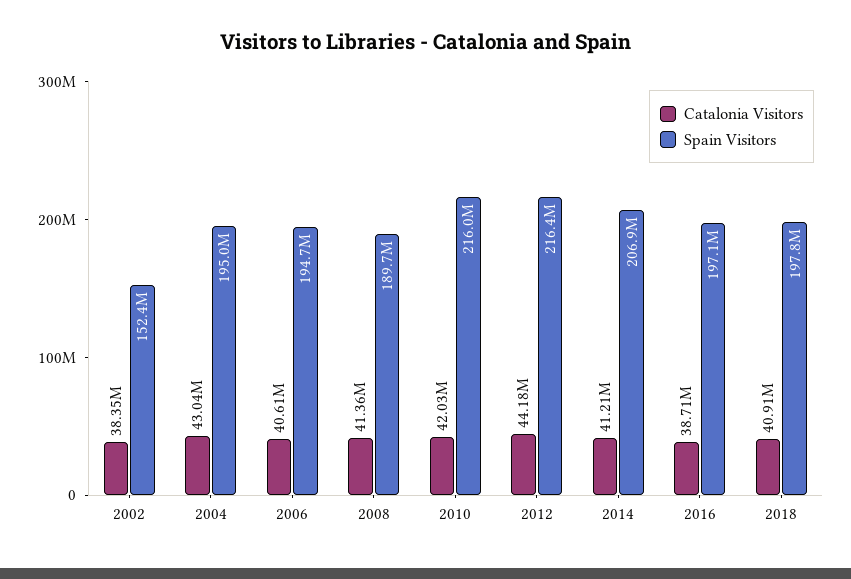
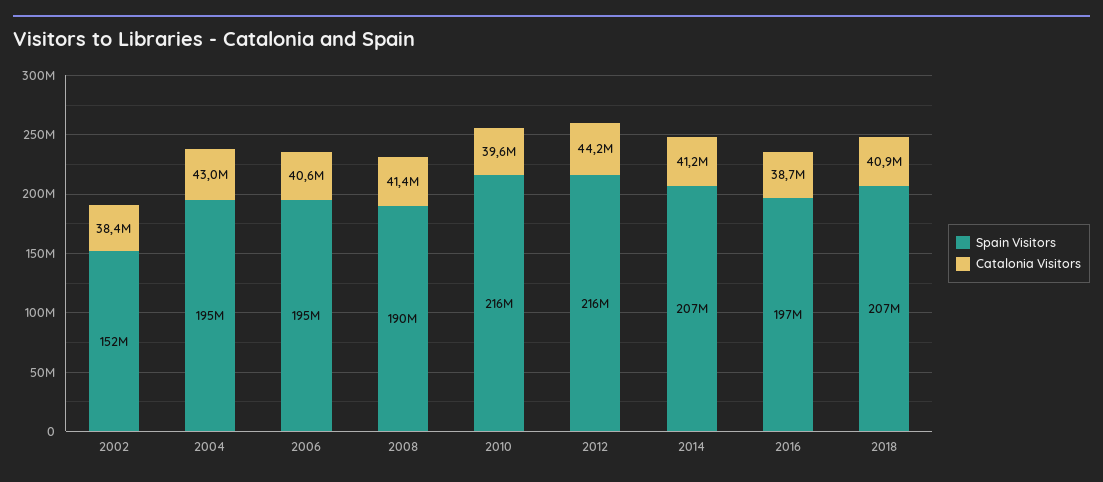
Catalonia Visitors, 2010: 42030000 -> 39600000
Spain Visitors, 2018: 197800000 -> 207000000

